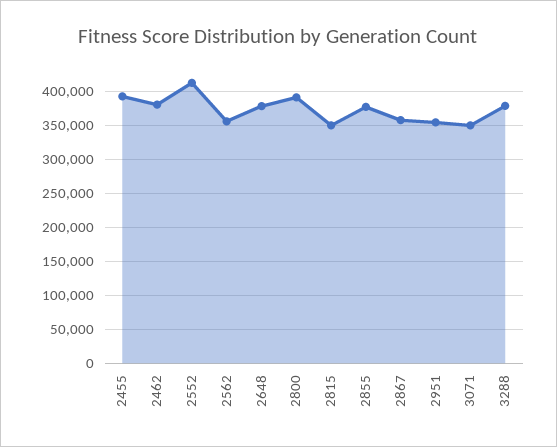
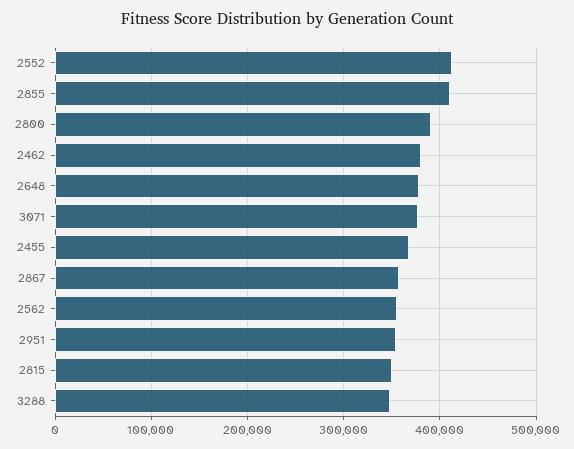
2455: 390000 -> 370000
2855: 380000 -> 410000
3071: 350000 -> 380000
3288: 380000 -> 350000

